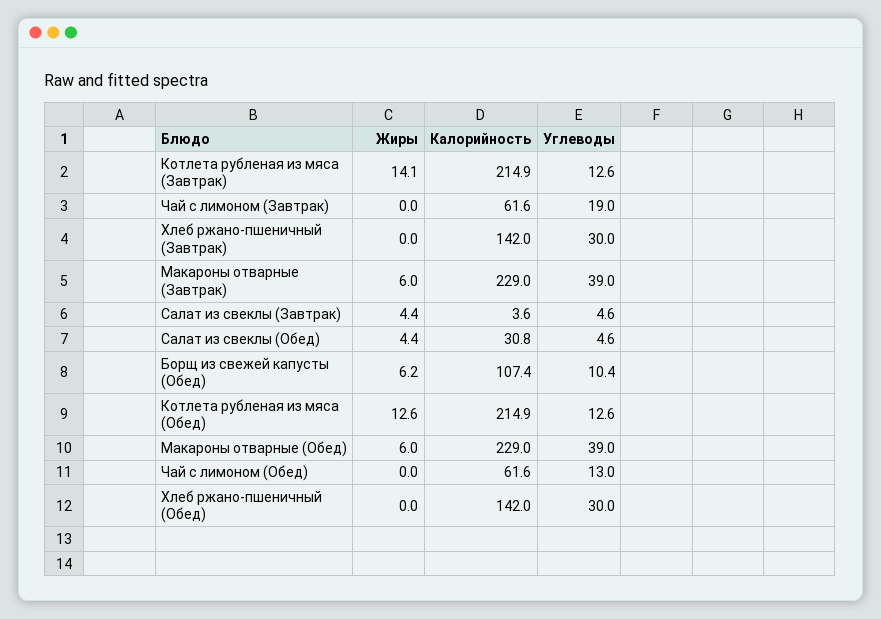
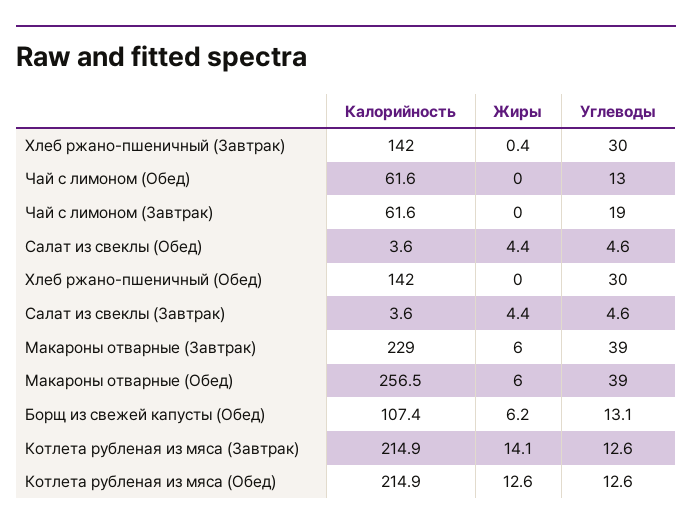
Жиры, Хлеб ржано-пшеничный (Завтрак): 0 -> 0.4
Калорийность, Салат из свеклы (Обед): 30.8 -> 3.6
Углеводы, Борщ из свежей капусты (Обед): 10.4 -> 13.1
Калорийность, Макароны отварные (Обед): 229 -> 256.5

